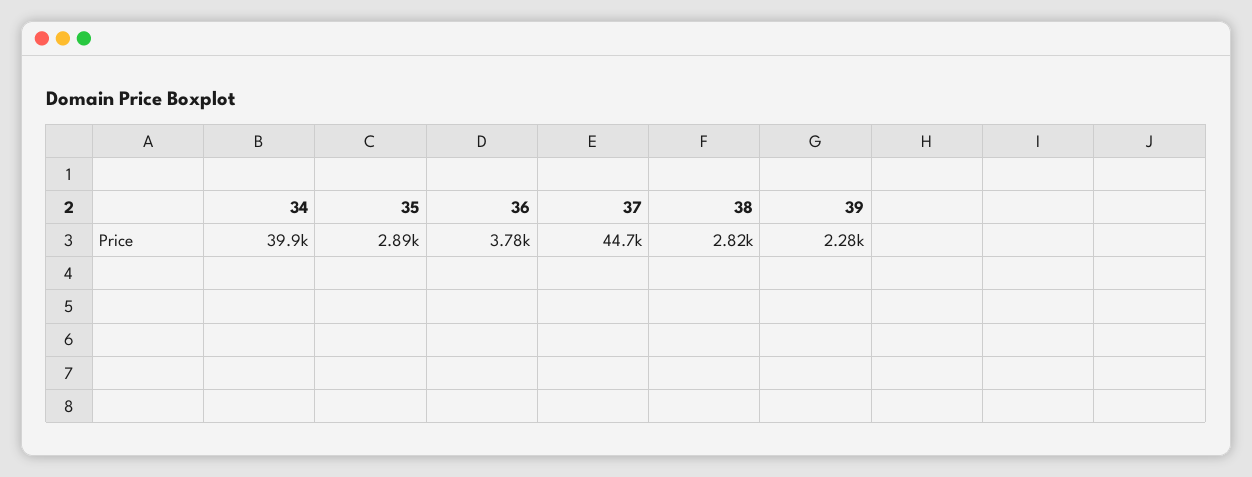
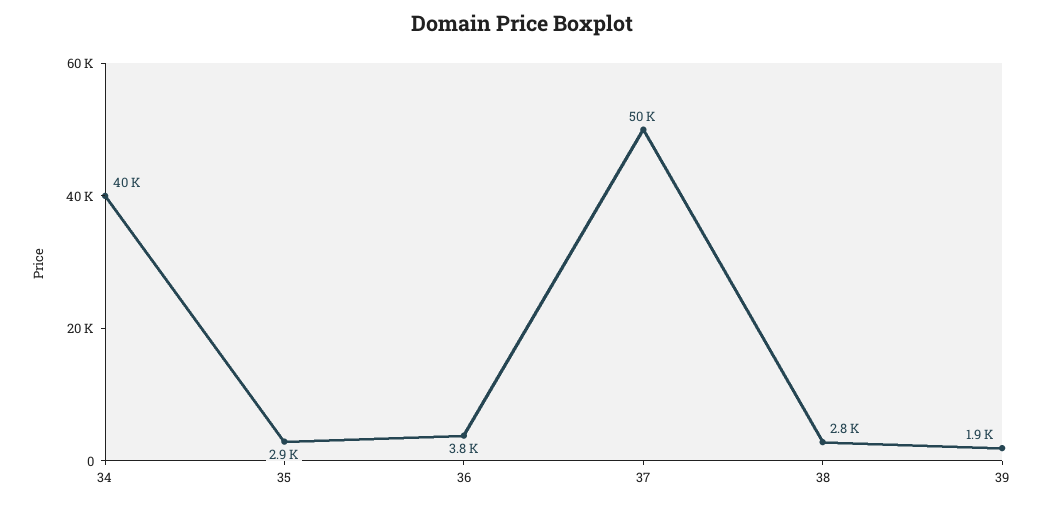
37: 44700 -> 50000
39: 2280 -> 1900

